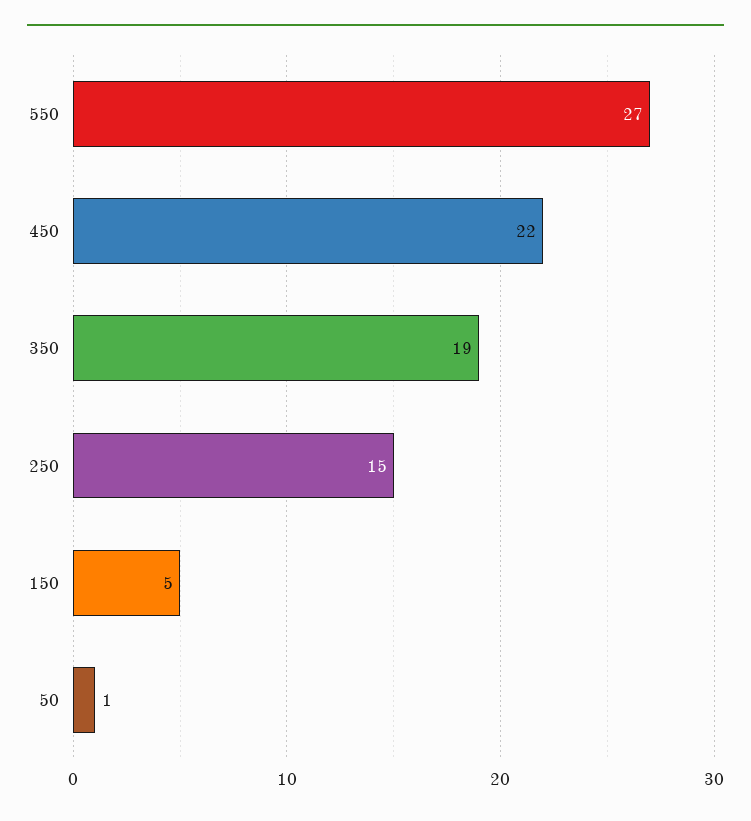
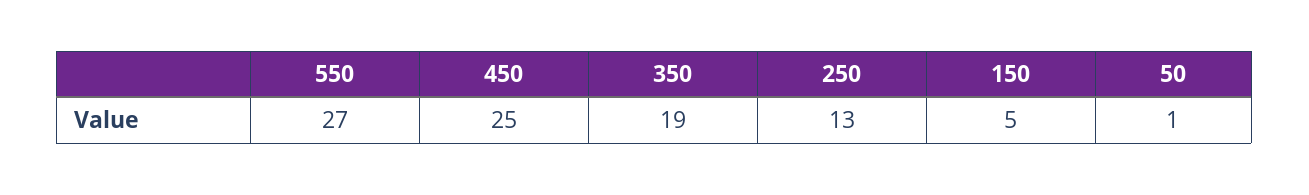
450: 22 -> 25
250: 15 -> 13

